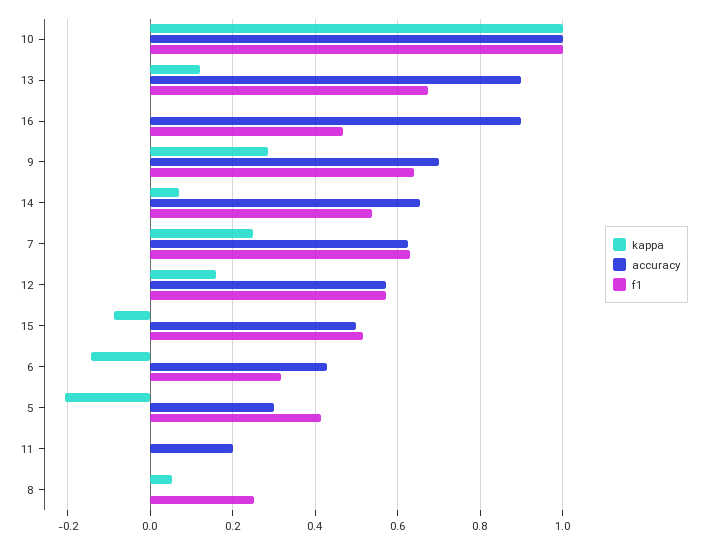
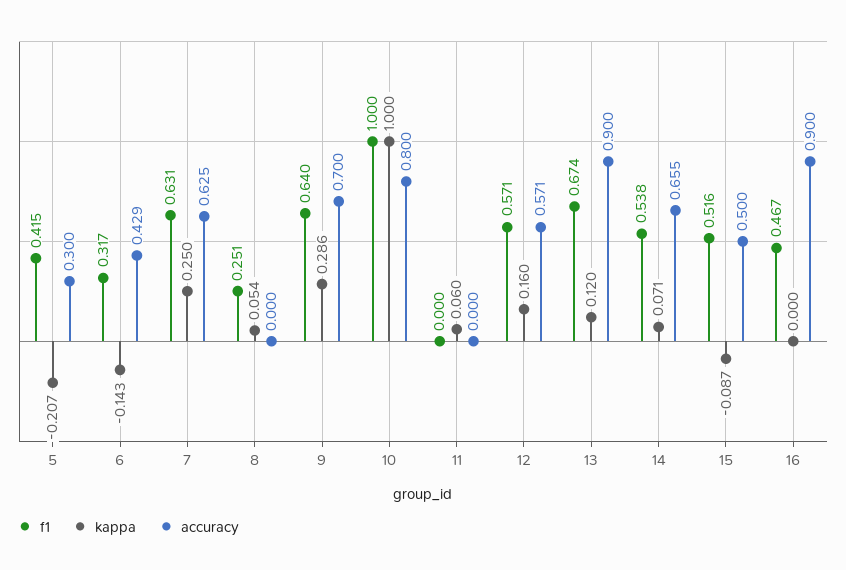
accuracy, 10: 1 -> 0.8
kappa, 11: 0 -> 0.06
accuracy, 11: 0.2 -> 0

